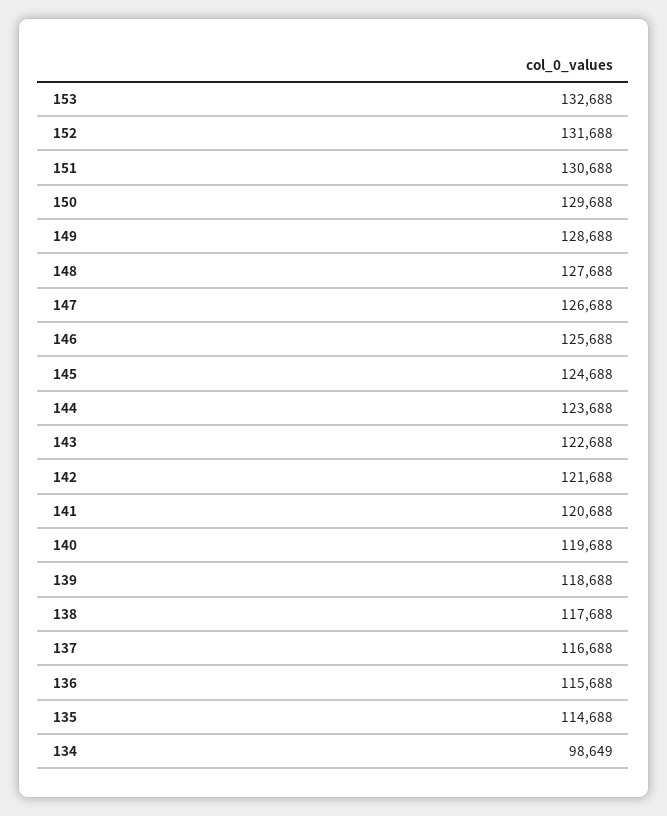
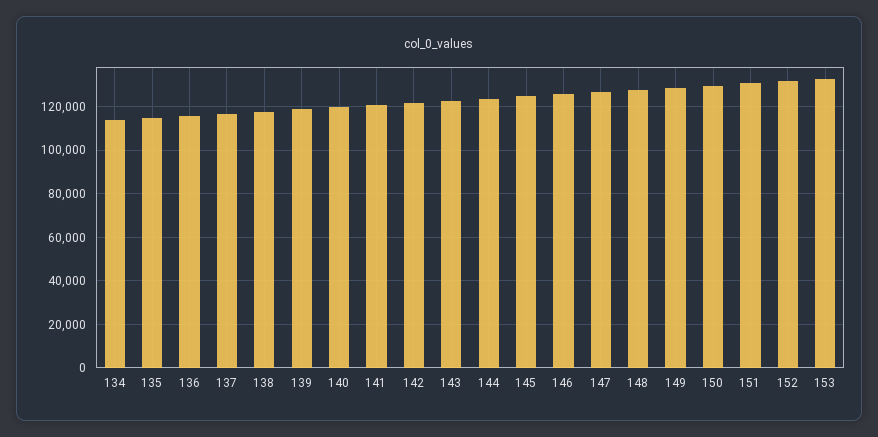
134: 98649 -> 115000

